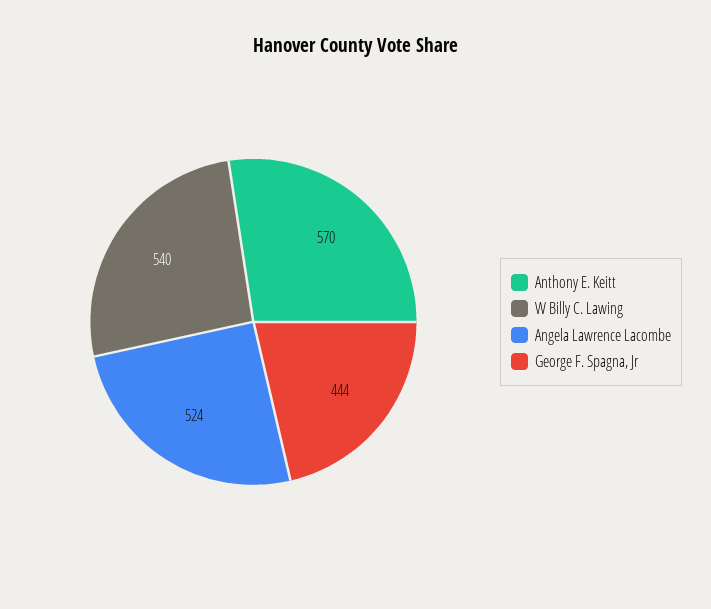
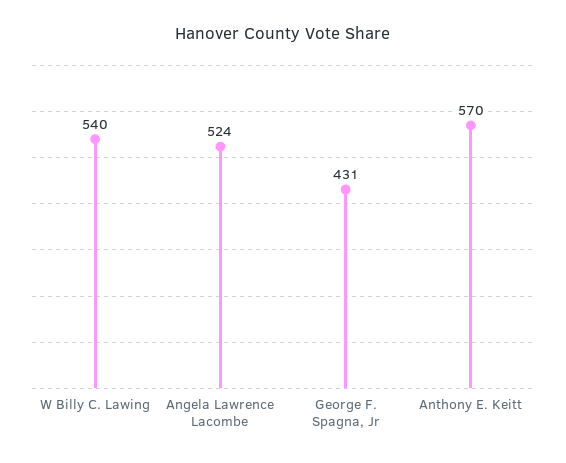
George F. Spagna, Jr: 444 -> 431

